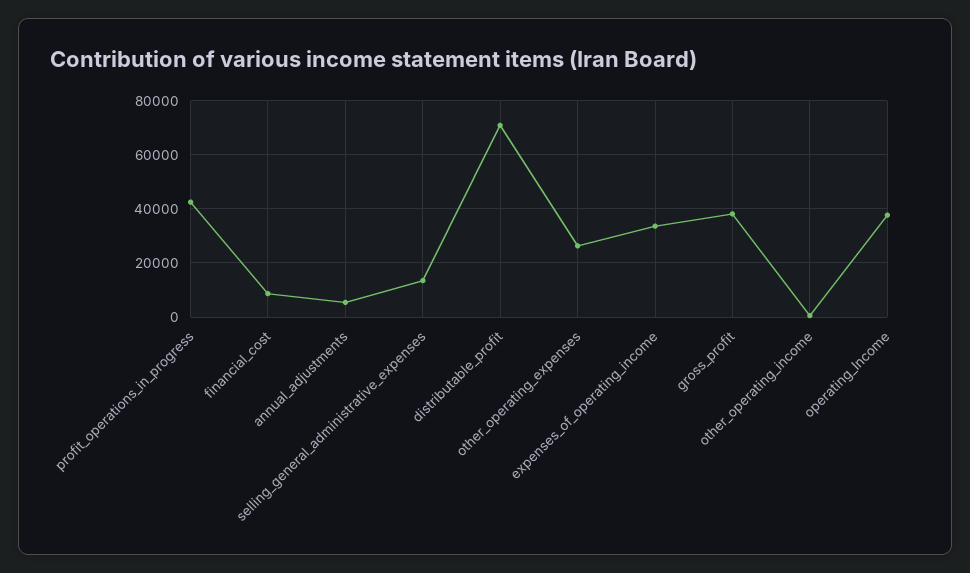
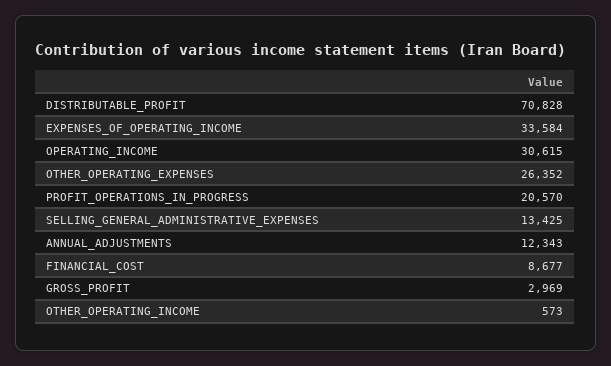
profit_operations_in_progress: 42500 -> 20570
annual_adjustments: 5000 -> 12343
gross_profit: 37500 -> 2969
operating_Income: 37500 -> 30615

